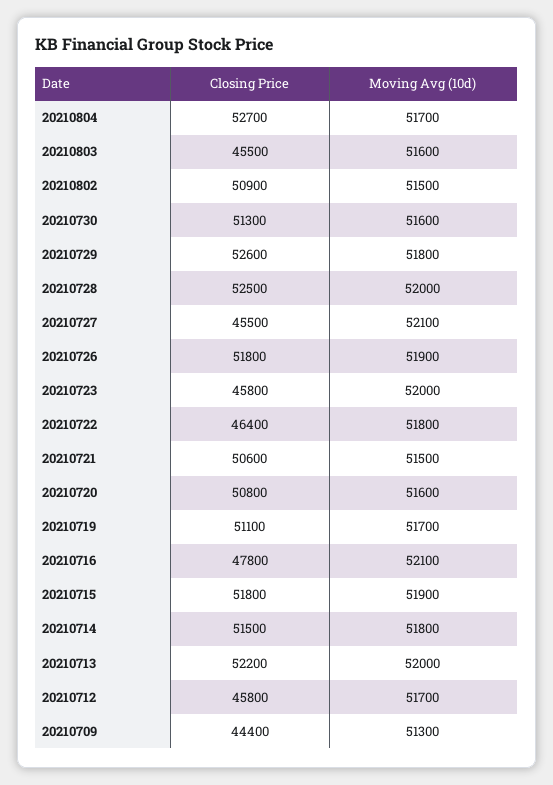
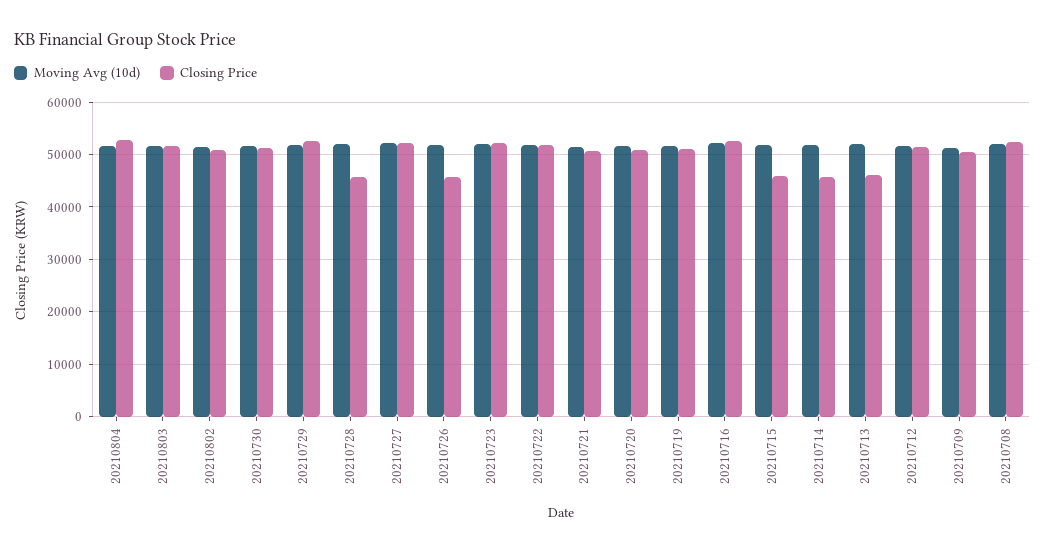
Closing Price, 20210803: 45500 -> 52000
Closing Price, 20210728: 52500 -> 46000
Closing Price, 20210727: 45500 -> 52000
Closing Price, 20210726: 51800 -> 46000
Closing Price, 20210723: 45800 -> 52000
Closing Price, 20210722: 46400 -> 52000
Closing Price, 20210716: 47800 -> 52000
Closing Price, 20210715: 51800 -> 46000
Closing Price, 20210714: 51500 -> 46000
Closing Price, 20210713: 52200 -> 46000
Closing Price, 20210712: 45800 -> 52000
Closing Price, 20210709: 44400 -> 50000
Moving Avg (10d), 20210708: none -> 52000
Closing Price, 20210708: none -> 52000

